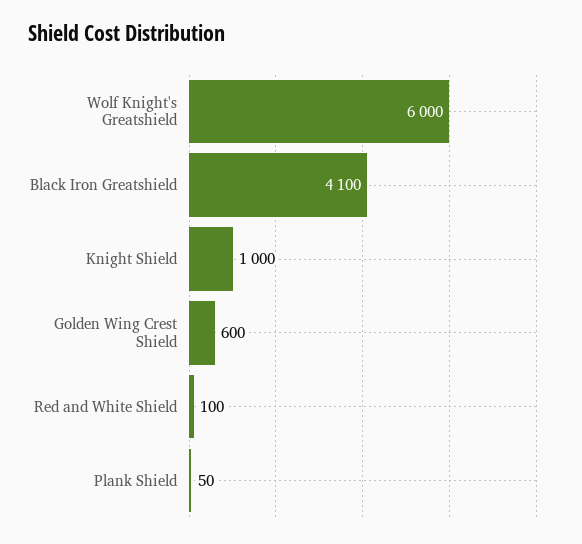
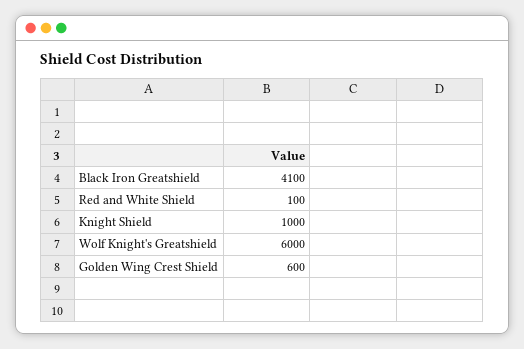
Plank Shield: 50 -> none

